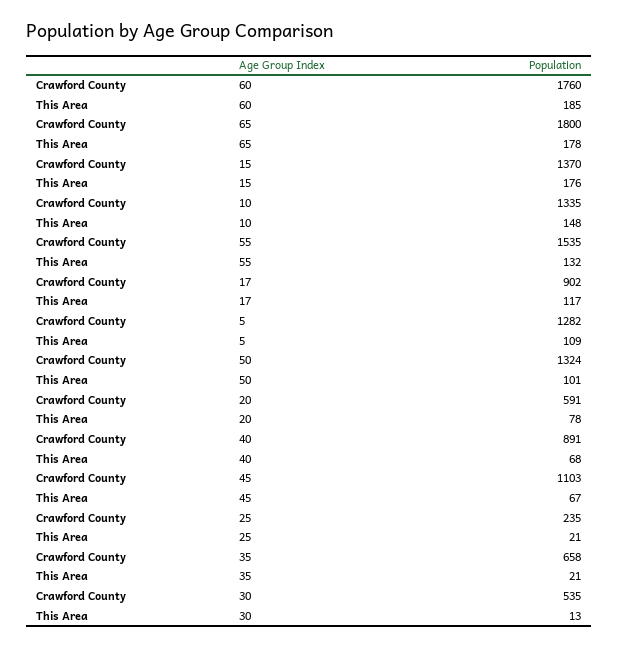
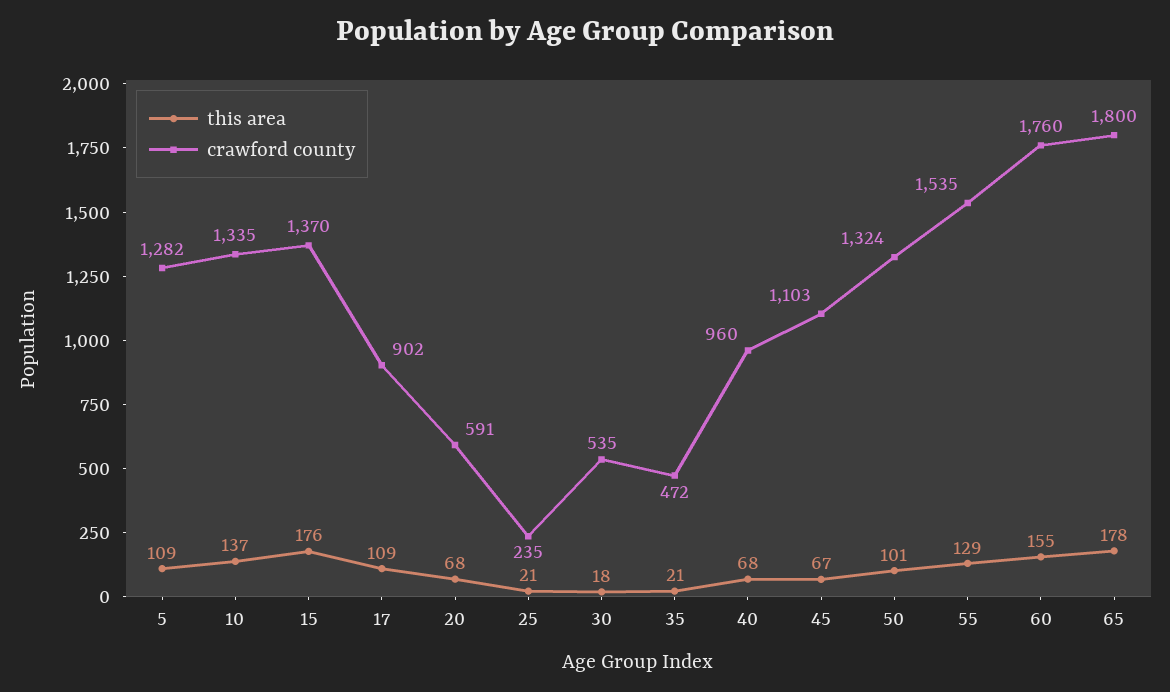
This Area, 60: 185 -> 155
This Area, 10: 148 -> 137
This Area, 55: 132 -> 129
This Area, 17: 117 -> 109
This Area, 20: 78 -> 68
Crawford County, 40: 891 -> 960
Crawford County, 35: 658 -> 472
This Area, 30: 13 -> 18

